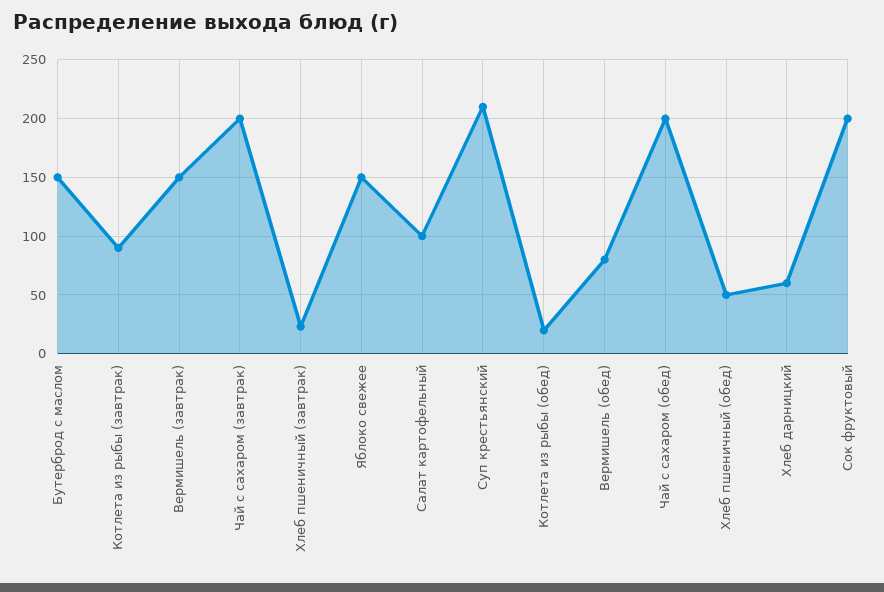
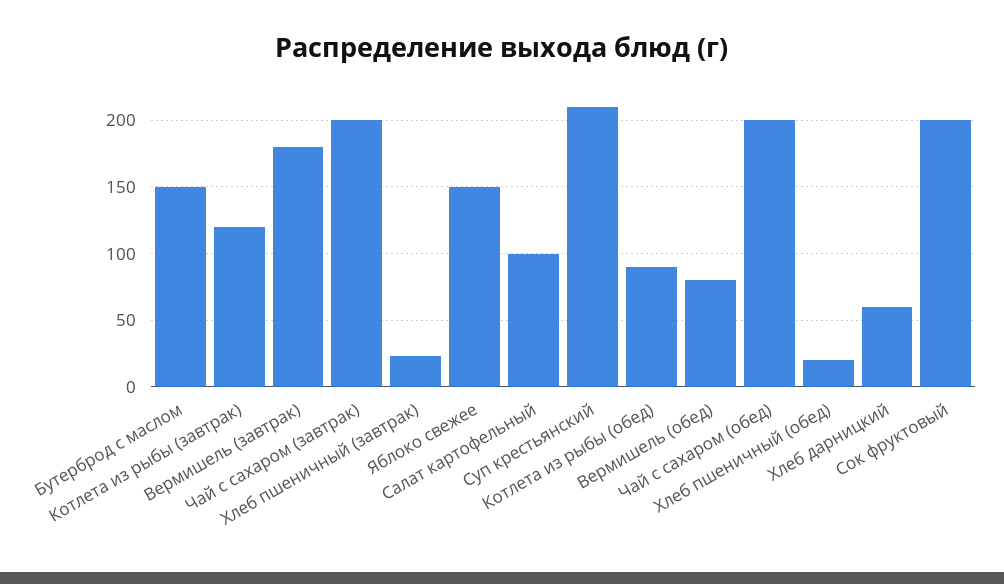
Котлета из рыбы (завтрак): 90 -> 120
Вермишель (завтрак): 150 -> 180
Котлета из рыбы (обед): 20 -> 90
Хлеб пшеничный (обед): 50 -> 20

